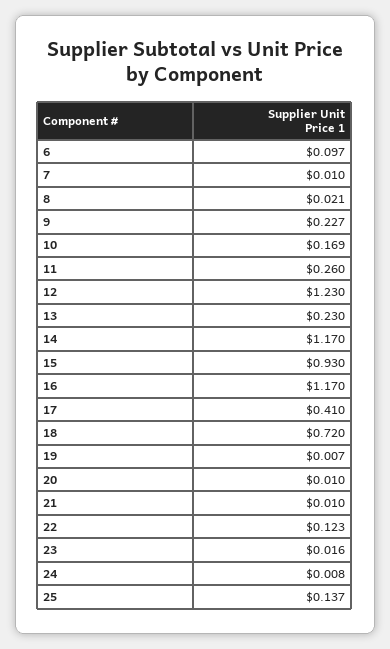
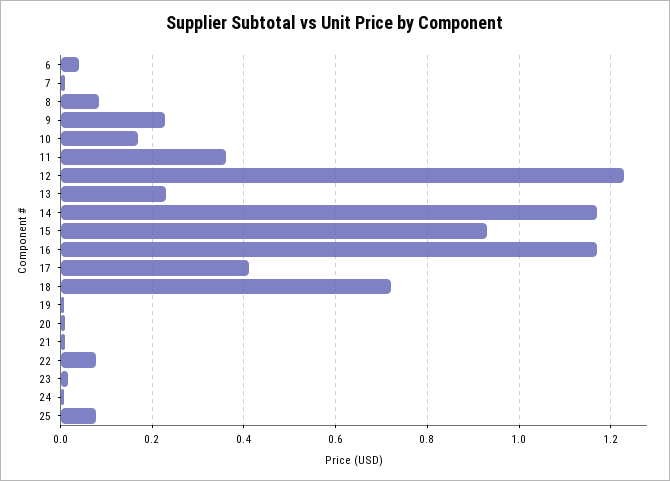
6: 0.097 -> 0.04
8: 0.021 -> 0.08
11: 0.26 -> 0.36
22: 0.123 -> 0.08
25: 0.137 -> 0.08

